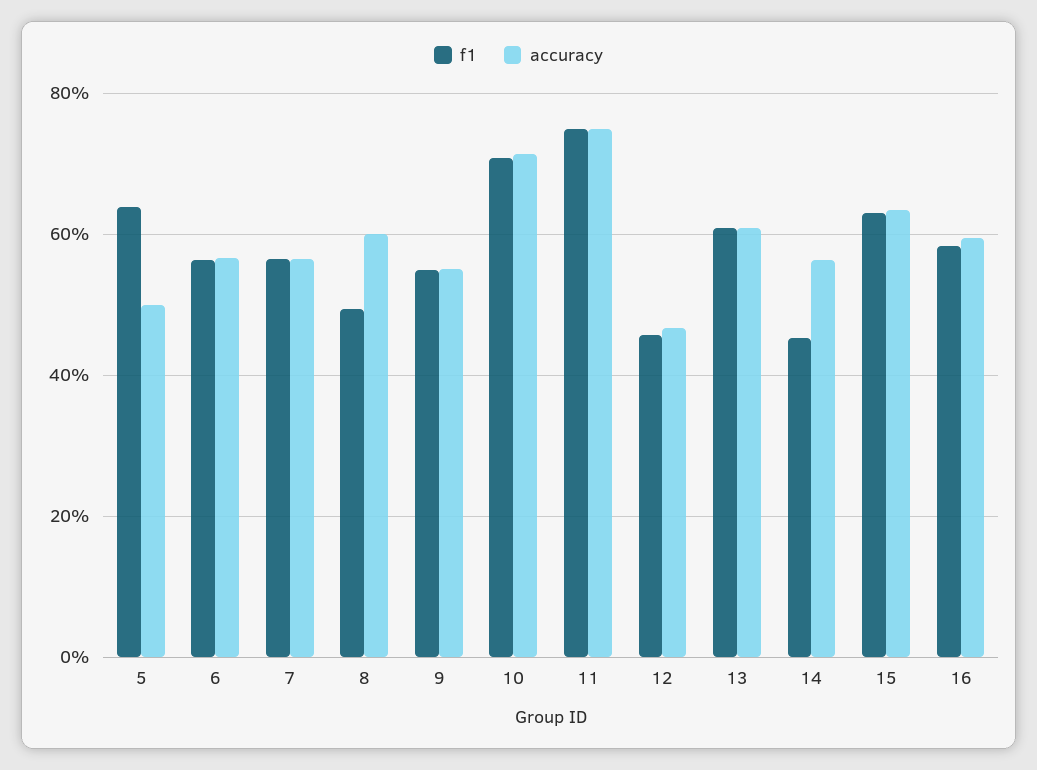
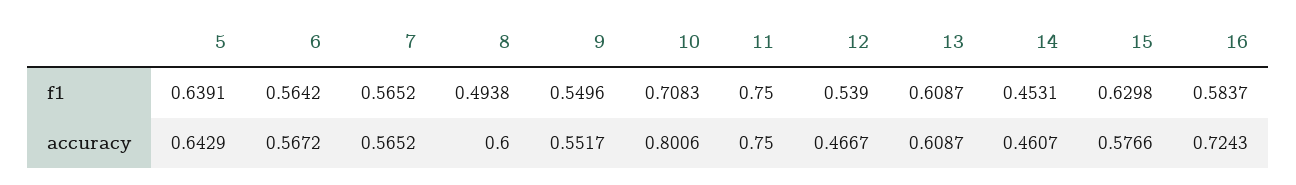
accuracy, 5: 0.5 -> 0.6429
accuracy, 10: 0.72 -> 0.8006
f1, 12: 0.46 -> 0.539
accuracy, 14: 0.56 -> 0.4607
accuracy, 15: 0.64 -> 0.5766
accuracy, 16: 0.6 -> 0.7243

